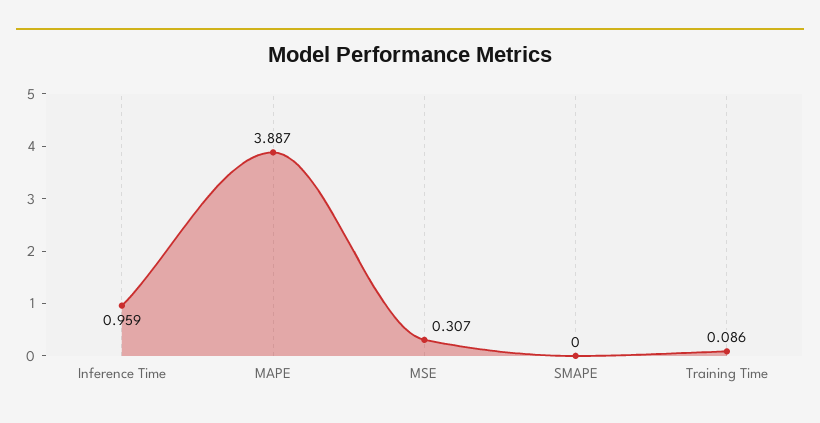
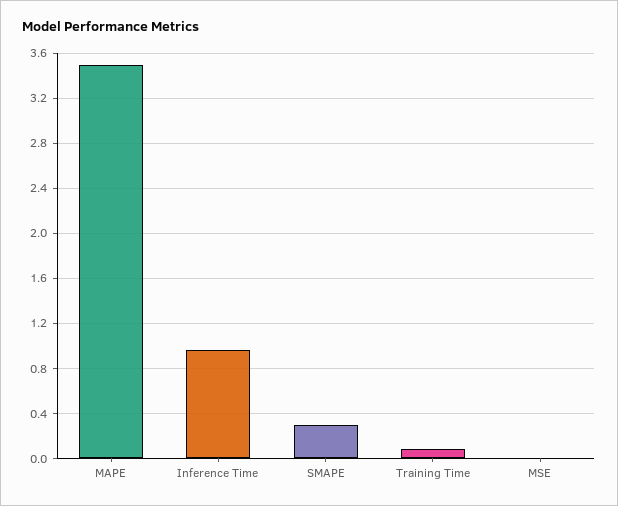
MAPE: 3.887 -> 3.5
MSE: 0.307 -> 0
SMAPE: 0 -> 0.3

